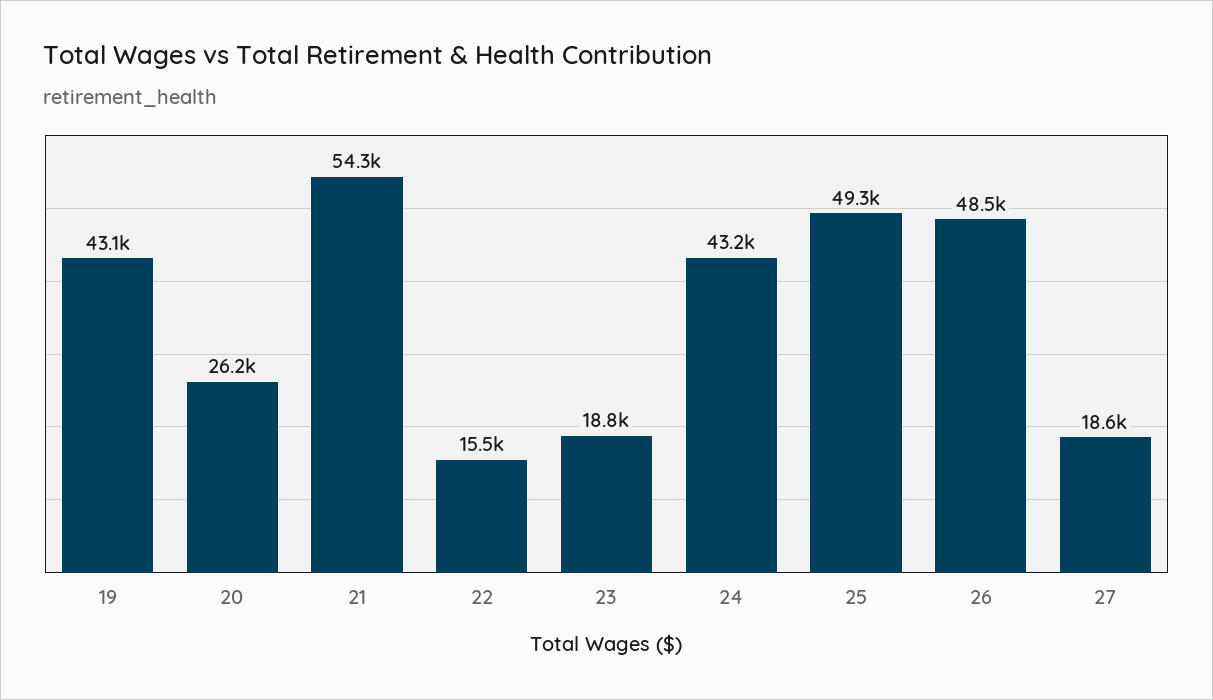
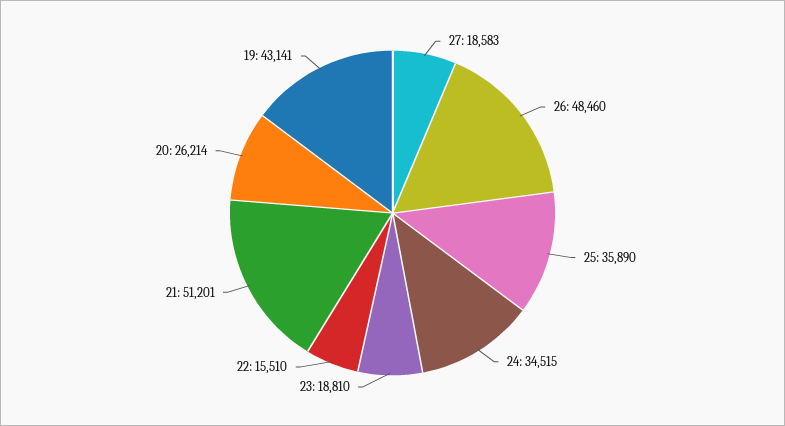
21: 54300 -> 51201
24: 43200 -> 34515
25: 49300 -> 35890

